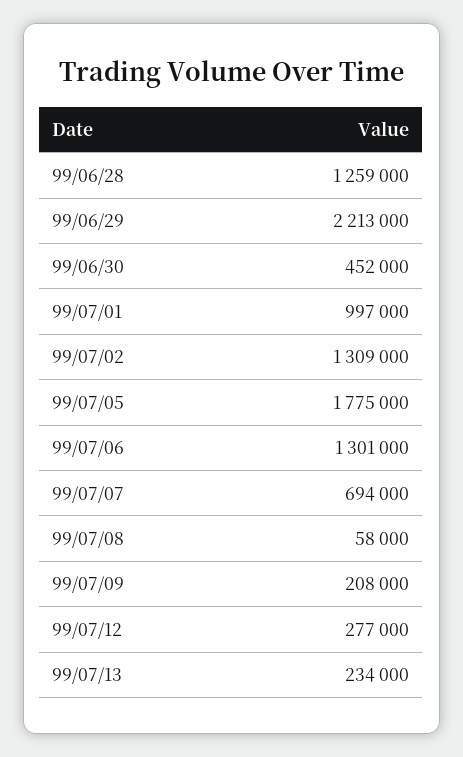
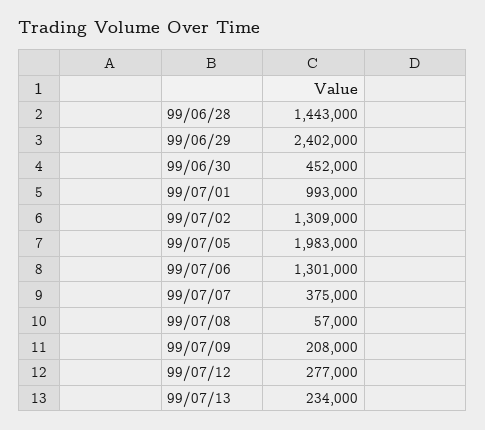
99/06/28: 1259000 -> 1443000
99/06/29: 2213000 -> 2402000
99/07/01: 997000 -> 993000
99/07/05: 1775000 -> 1983000
99/07/07: 694000 -> 375000
99/07/08: 58000 -> 57000

